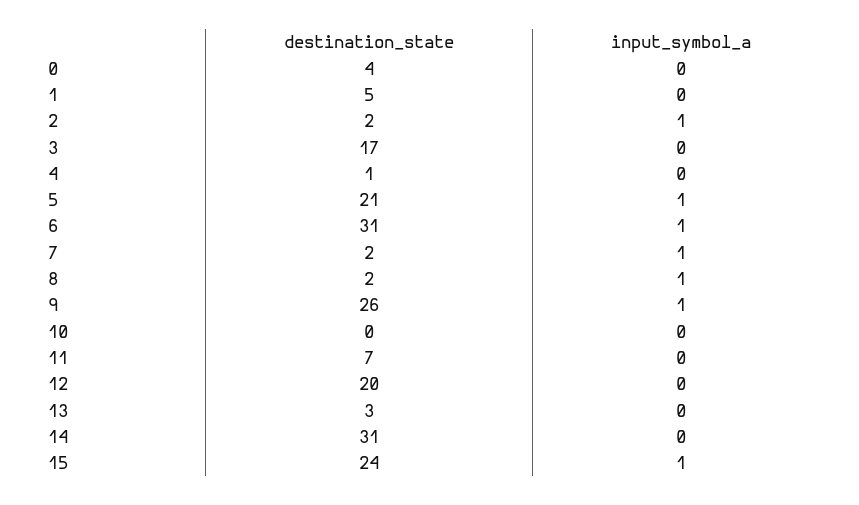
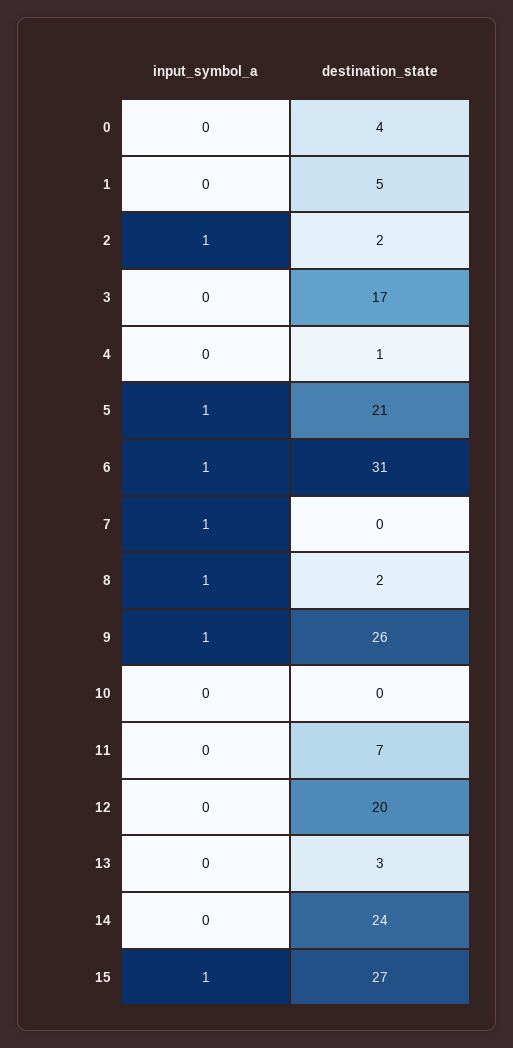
destination_state, 7: 2 -> 0
destination_state, 14: 31 -> 24
destination_state, 15: 24 -> 27

